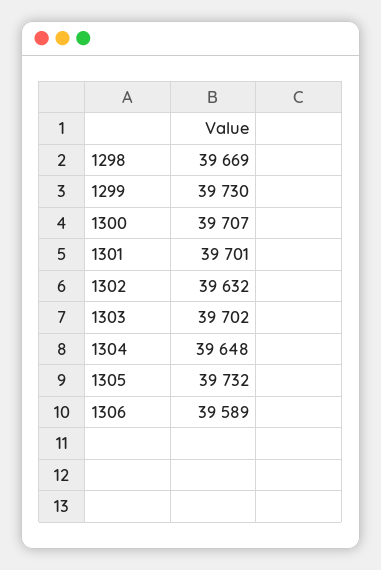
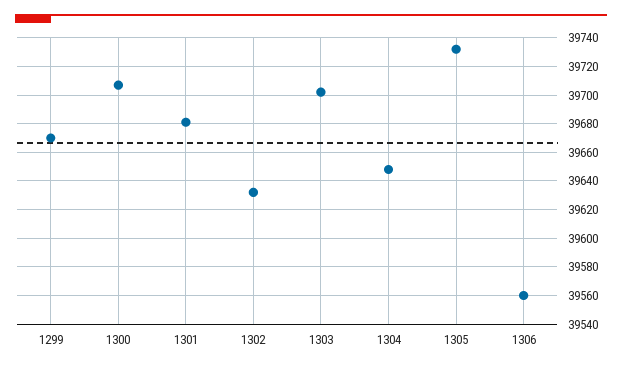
1298: 39669 -> none
1299: 39730 -> 39670
1301: 39701 -> 39680
1306: 39589 -> 39560

